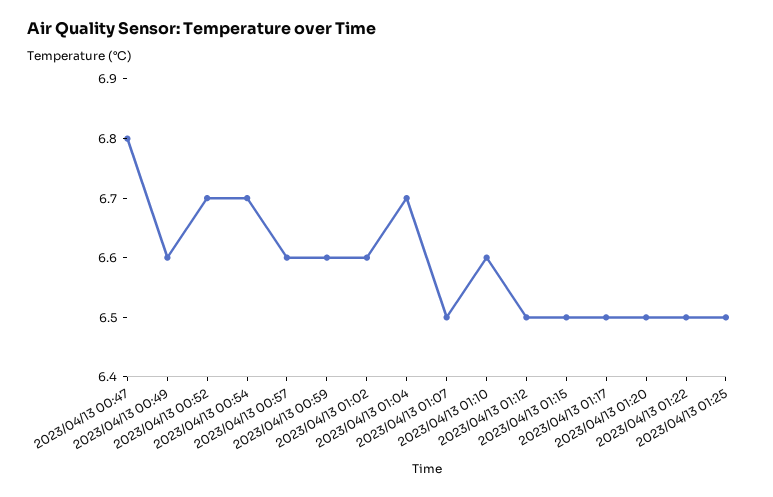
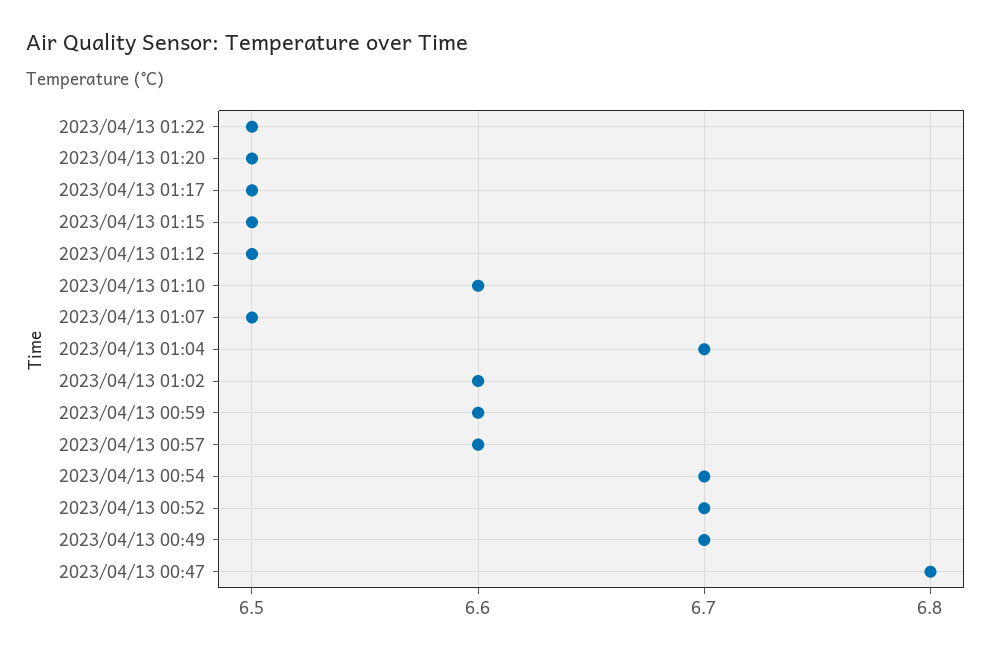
2023/04/13 00:49: 6.6 -> 6.7
2023/04/13 01:25: 6.5 -> none

